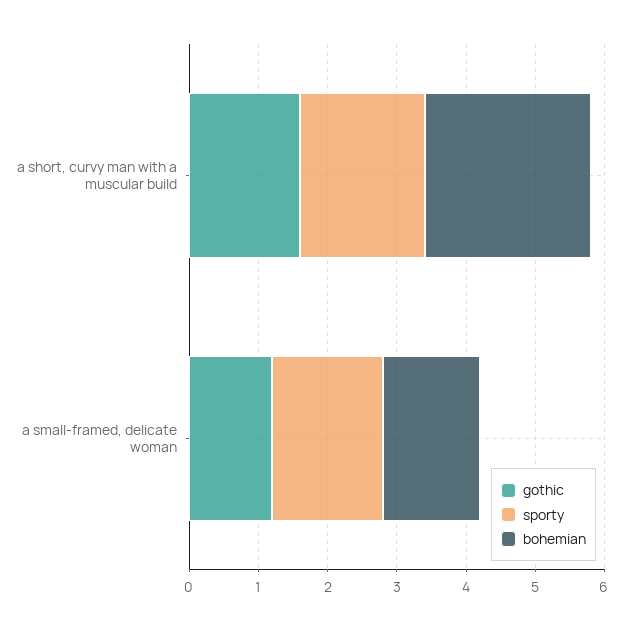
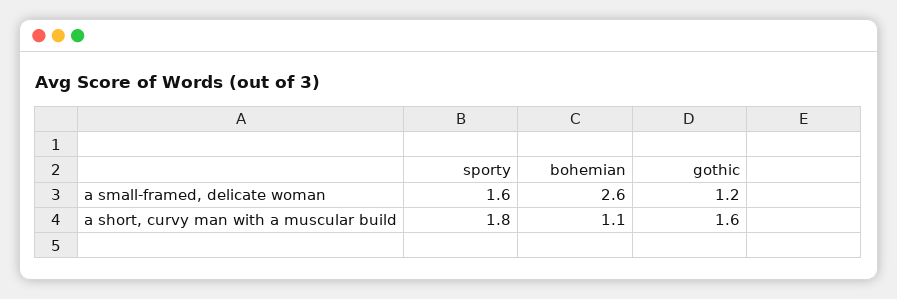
bohemian, a short, curvy man with a muscular build: 2.5 -> 1.1
bohemian, a small-framed, delicate woman: 1.5 -> 2.6

